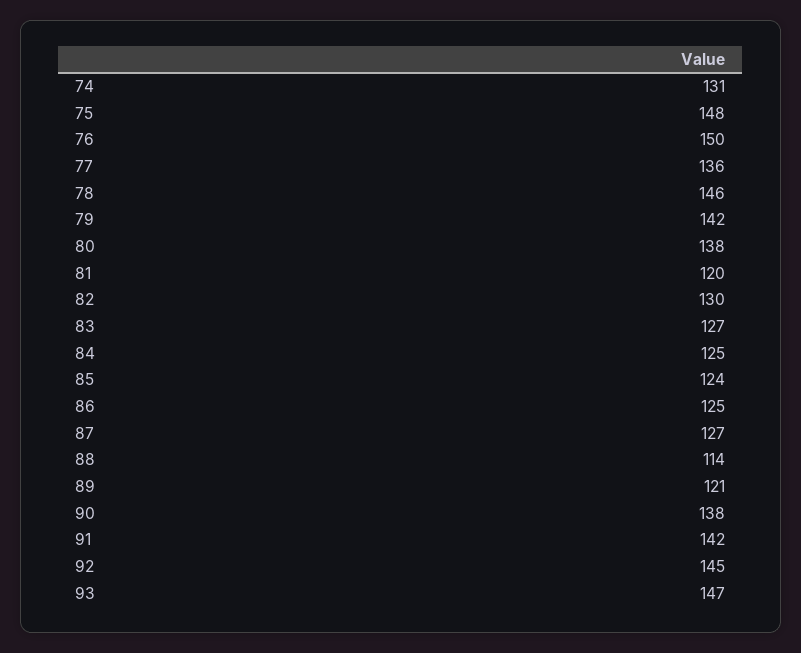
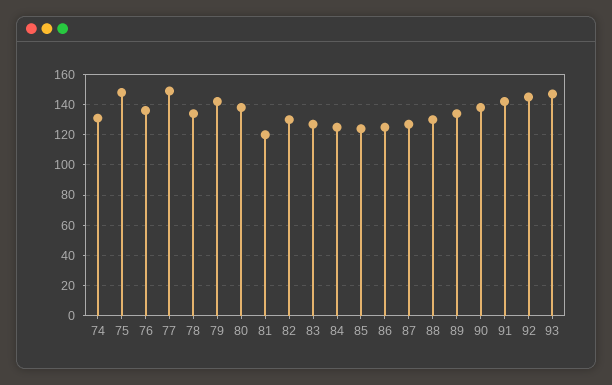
76: 150 -> 135
77: 136 -> 150
78: 146 -> 135
88: 114 -> 130
89: 121 -> 135

